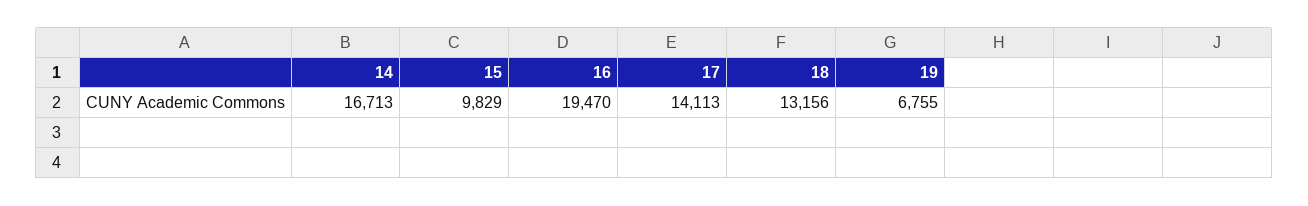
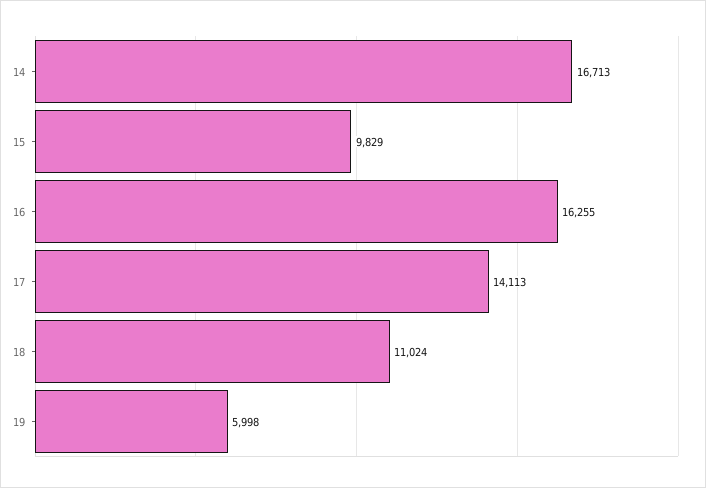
16: 19470 -> 16255
18: 13156 -> 11024
19: 6755 -> 5998

